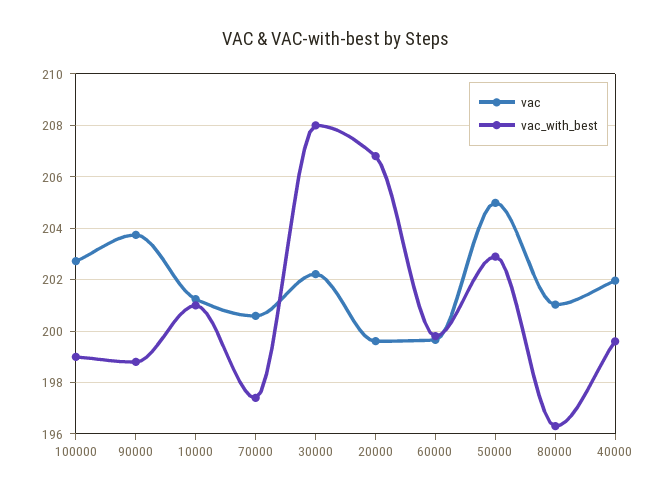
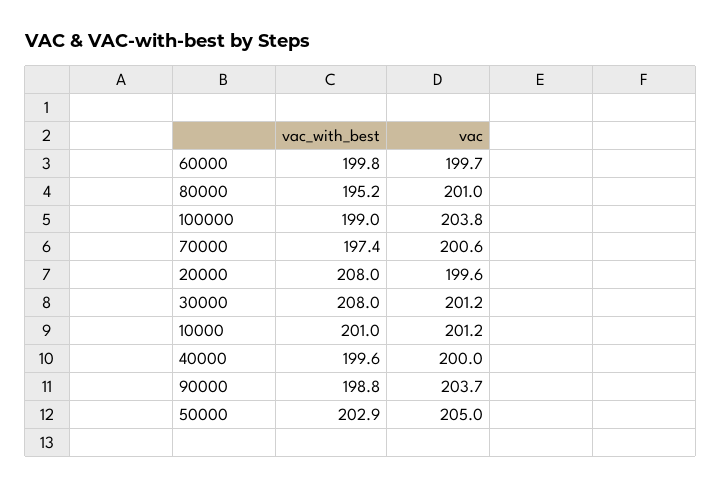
vac, 100000: 202.75 -> 203.8
vac, 30000: 202.25 -> 201.2
vac_with_best, 20000: 206.75 -> 208
vac_with_best, 80000: 196.25 -> 195.2
vac, 40000: 202 -> 200

